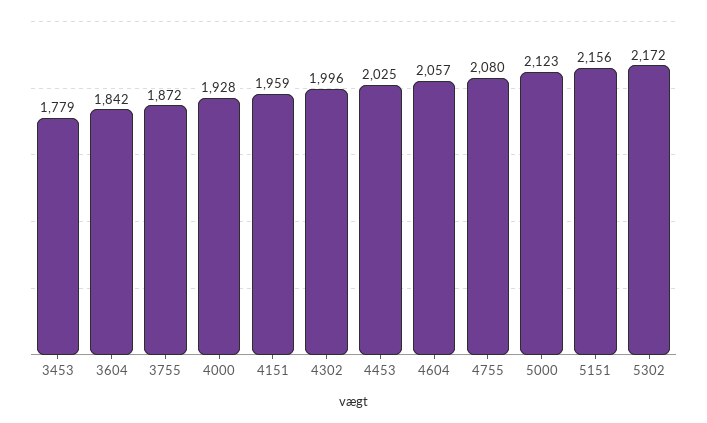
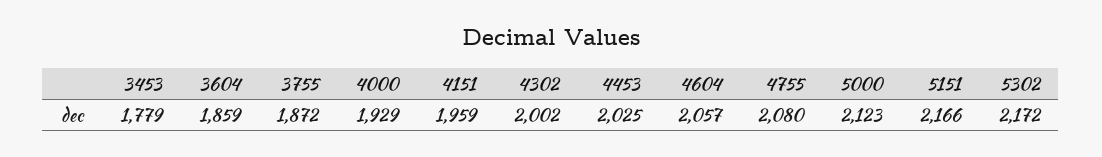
3604: 1842 -> 1859
4000: 1928 -> 1929
4302: 1996 -> 2002
5151: 2156 -> 2166

